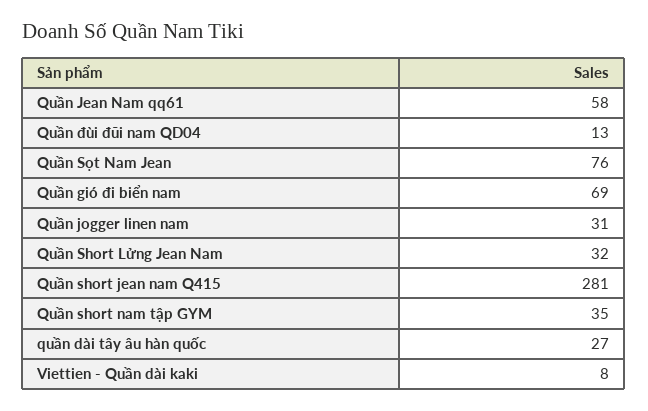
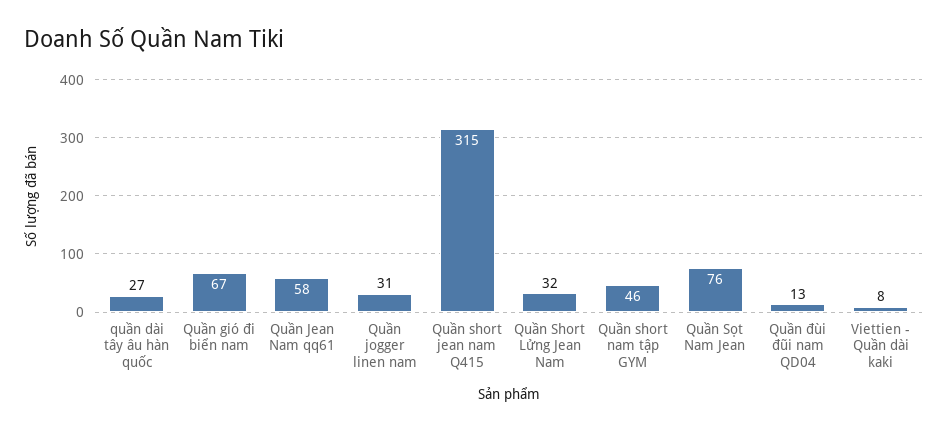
Quần gió đi biển nam: 69 -> 67
Quần short jean nam Q415: 281 -> 315
Quần short nam tập GYM: 35 -> 46

